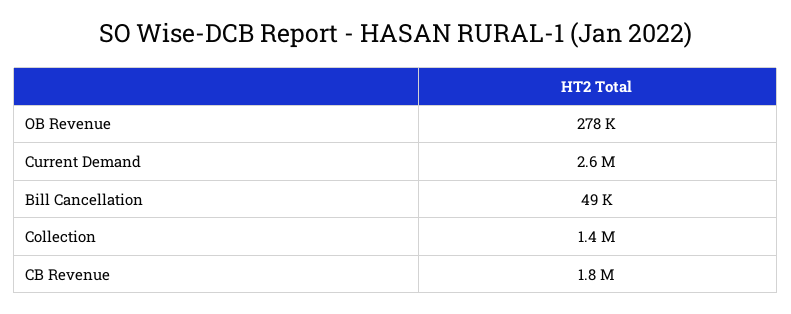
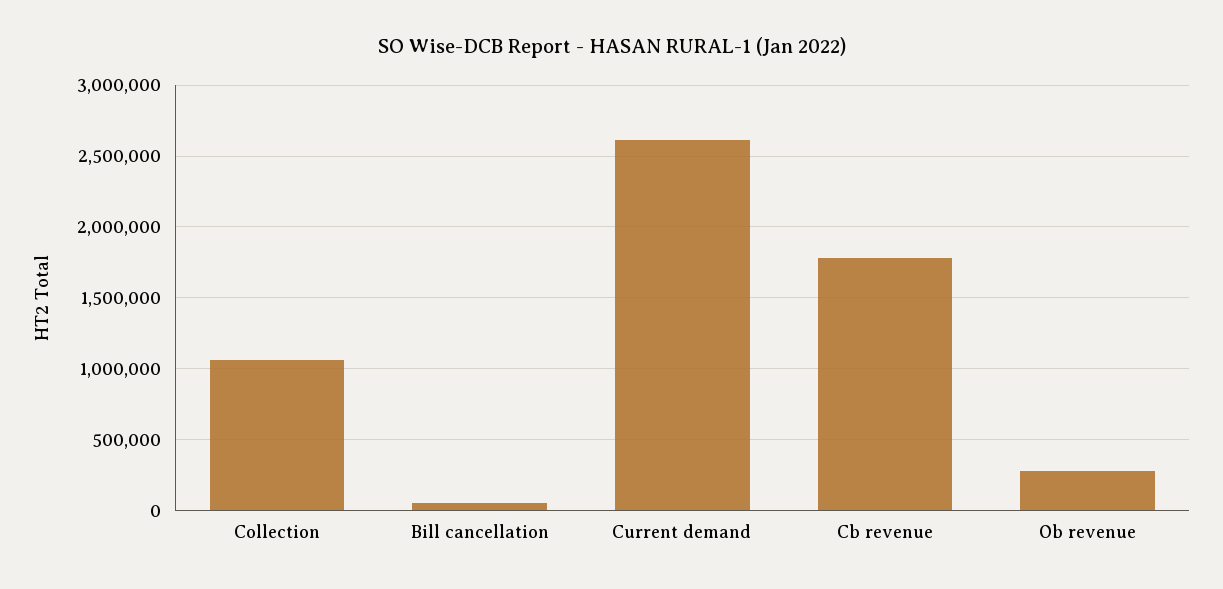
Collection: 1400000 -> 1050000

